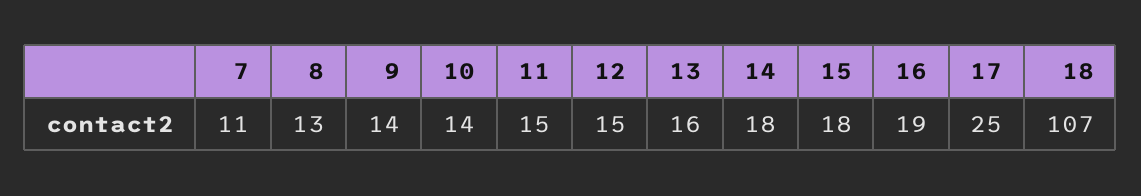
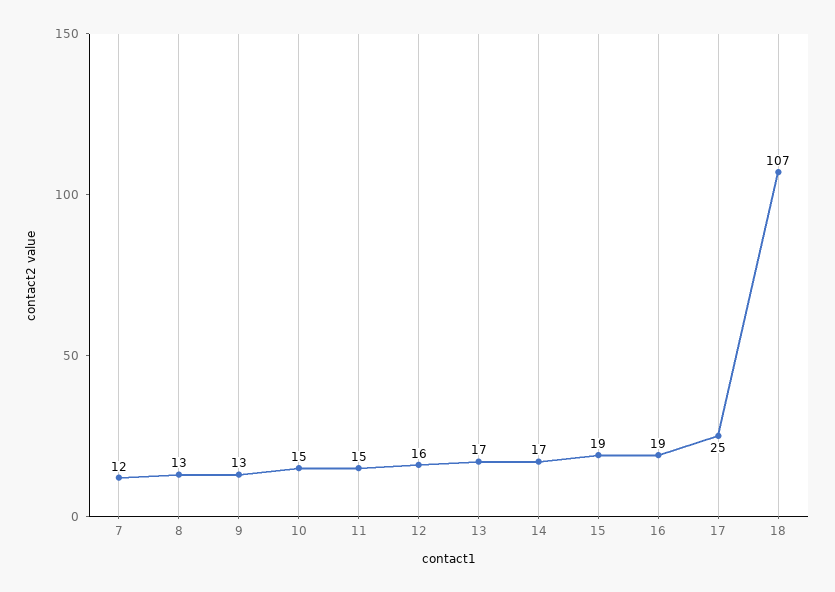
7: 11 -> 12
9: 14 -> 13
10: 14 -> 15
12: 15 -> 16
13: 16 -> 17
14: 18 -> 17
15: 18 -> 19

